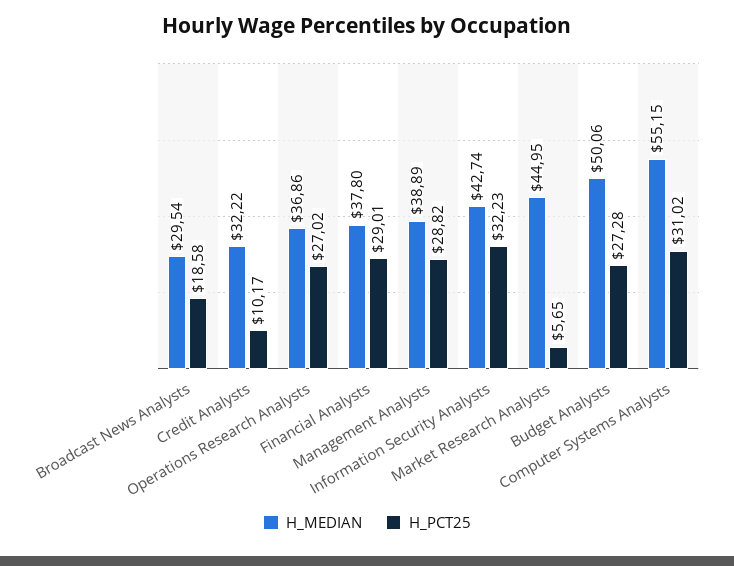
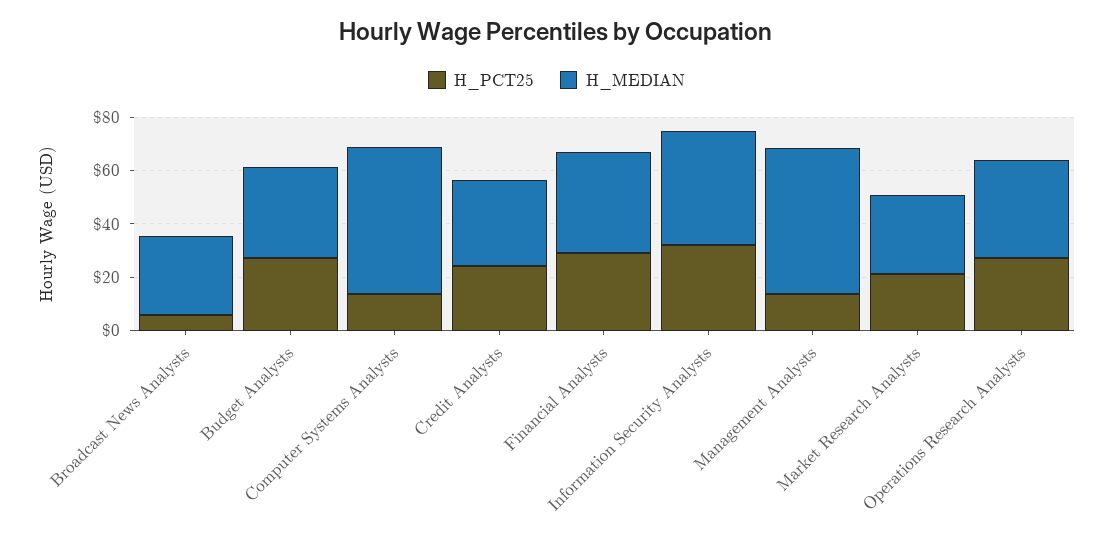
H_PCT25, Broadcast News Analysts: 18.58 -> 5
H_PCT25, Credit Analysts: 10.17 -> 25
H_MEDIAN, Management Analysts: 38.89 -> 55
H_PCT25, Management Analysts: 28.82 -> 15
H_MEDIAN, Market Research Analysts: 44.95 -> 30
H_PCT25, Market Research Analysts: 5.65 -> 20
H_MEDIAN, Budget Analysts: 50.06 -> 35
H_PCT25, Computer Systems Analysts: 31.02 -> 15

